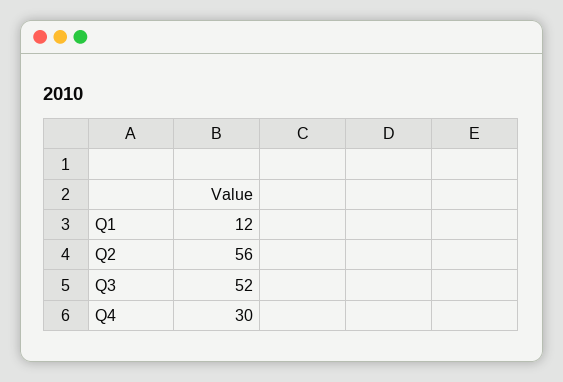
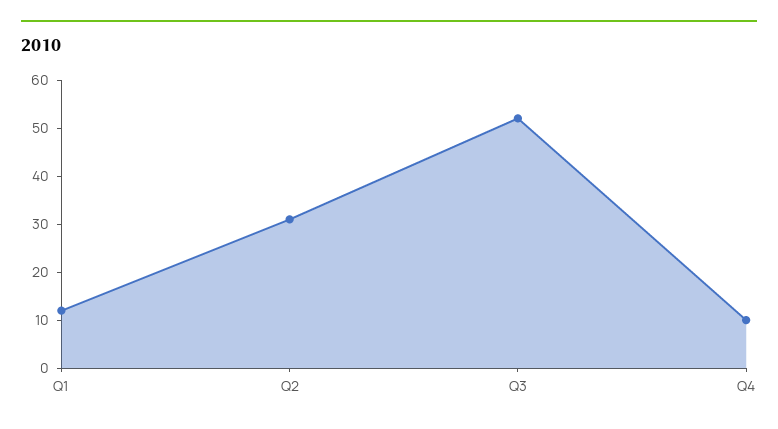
Q2: 56 -> 30
Q4: 30 -> 10

